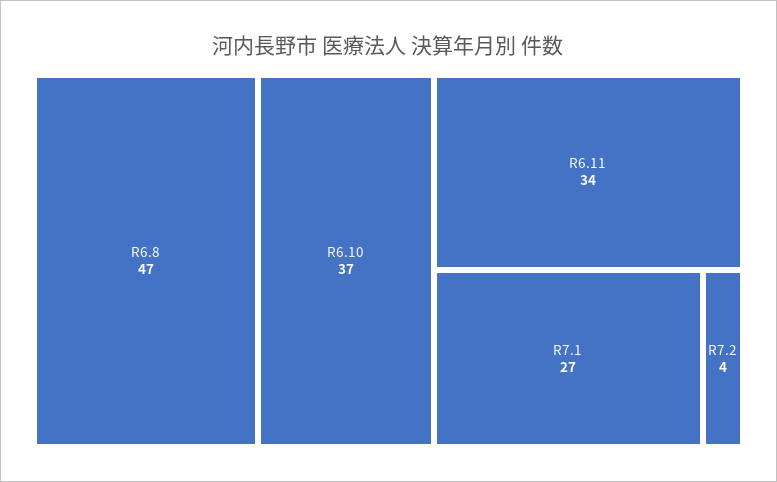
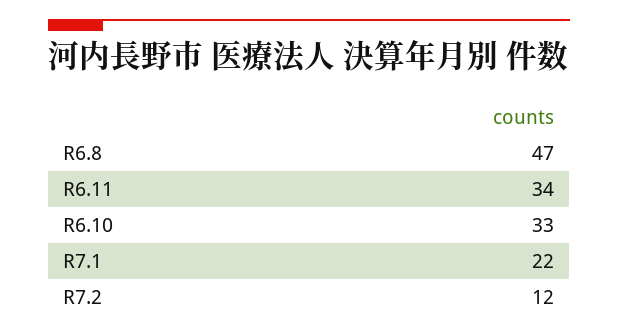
R6.10: 37 -> 33
R7.1: 27 -> 22
R7.2: 4 -> 12

